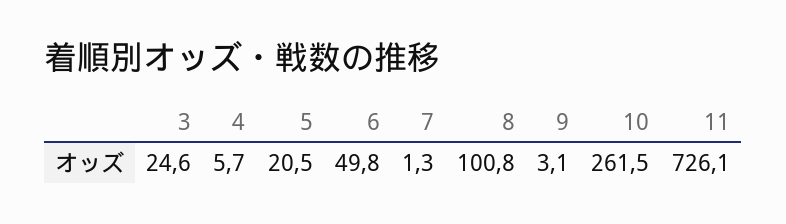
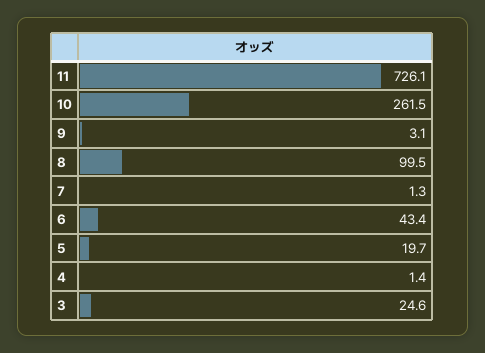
4: 5.7 -> 1.4
5: 20.5 -> 19.7
6: 49.8 -> 43.4
8: 100.8 -> 99.5

